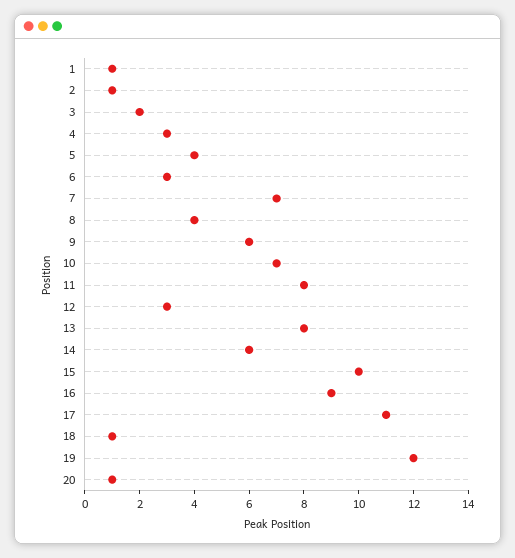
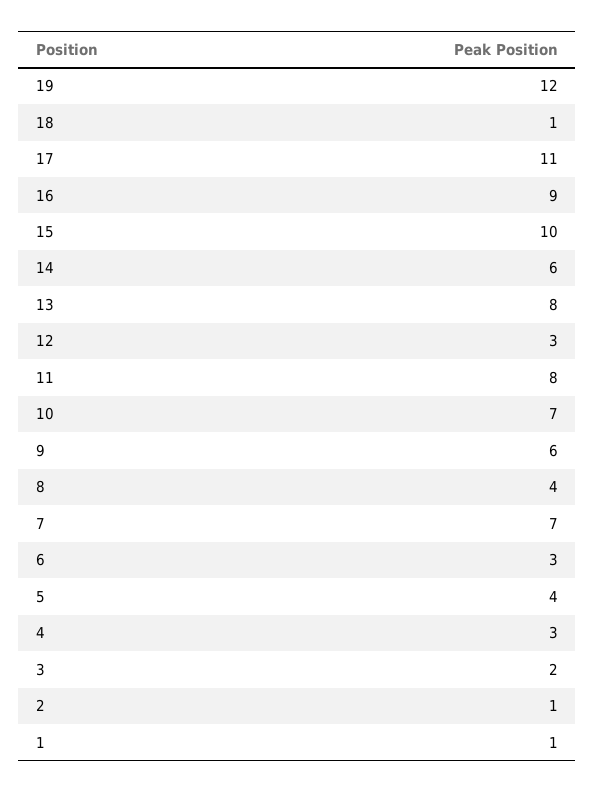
20: 1 -> none

